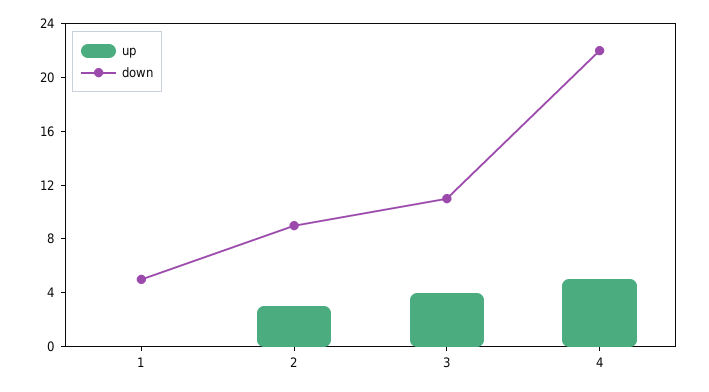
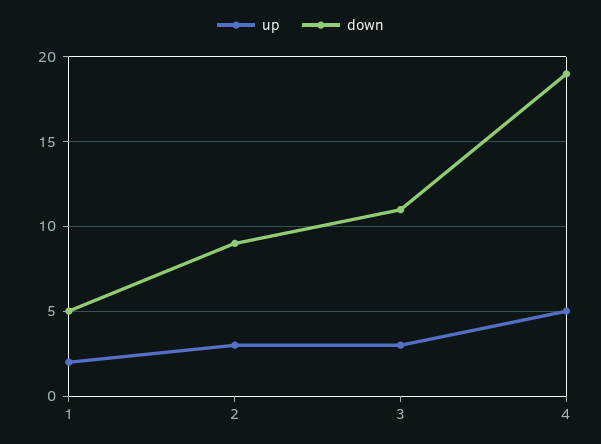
up, 1: 0 -> 2
up, 3: 4 -> 3
down, 4: 22 -> 19

